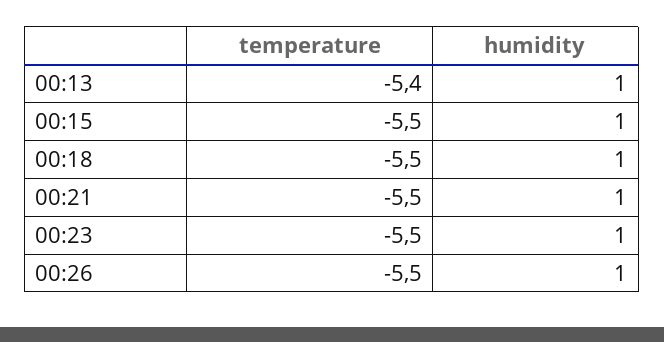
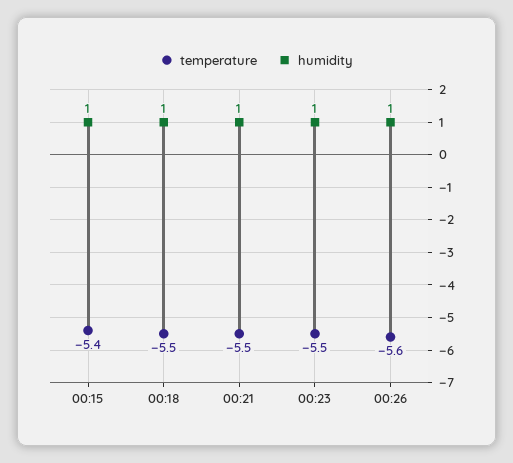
temperature, 00:13: -5.4 -> none
humidity, 00:13: 1 -> none
temperature, 00:15: -5.5 -> -5.4
temperature, 00:26: -5.5 -> -5.6

